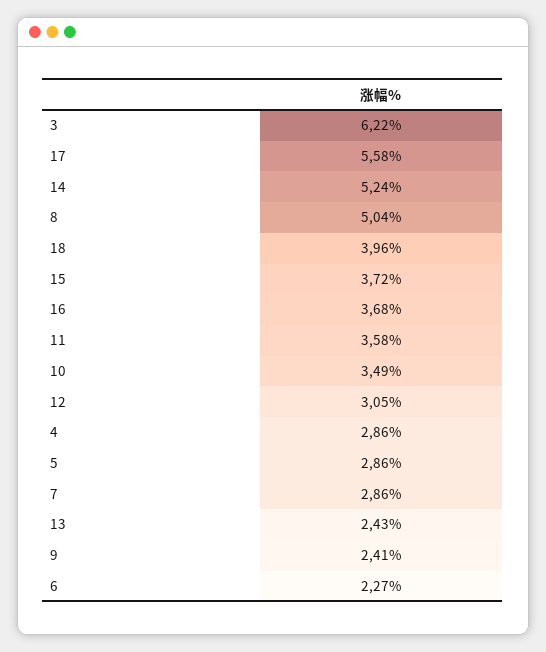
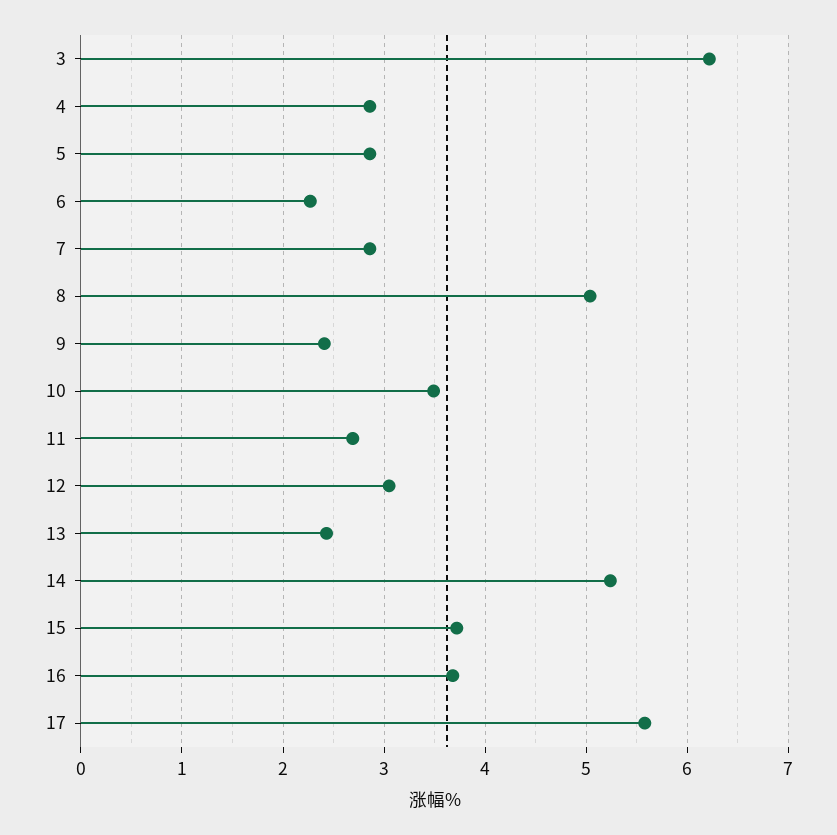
18: 3.96 -> none
11: 3.58 -> 2.7

